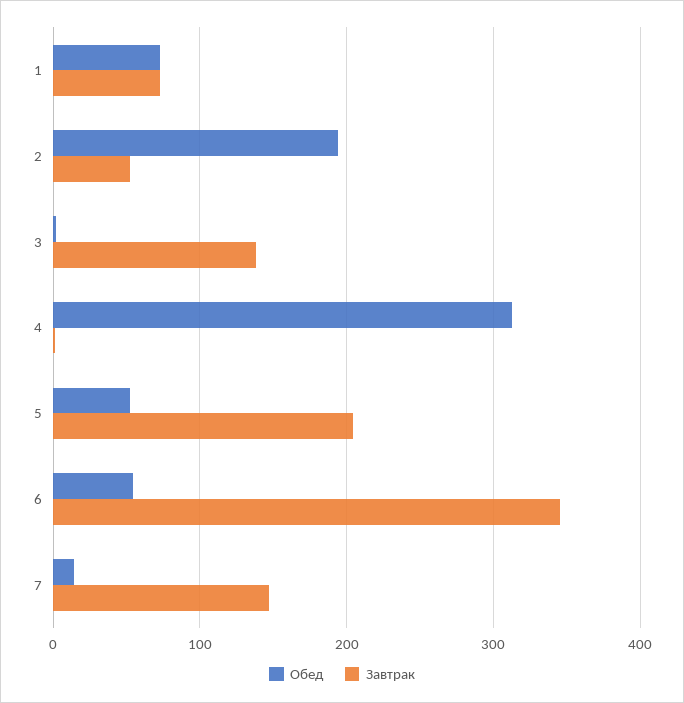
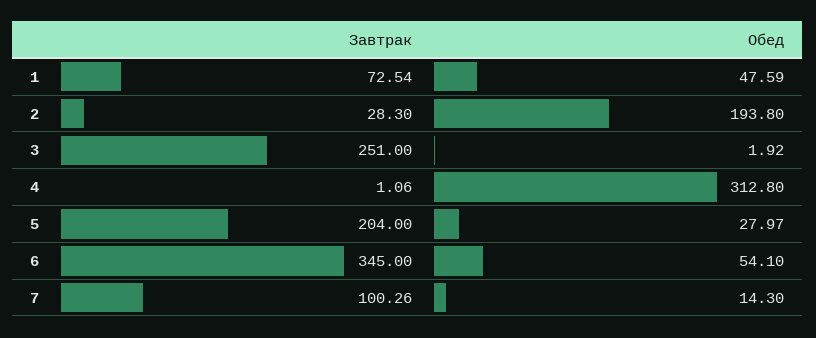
Обед, 1: 70 -> 47.59
Завтрак, 2: 50 -> 28.3
Завтрак, 3: 140 -> 251
Обед, 5: 50 -> 27.97
Завтрак, 7: 150 -> 100.26

